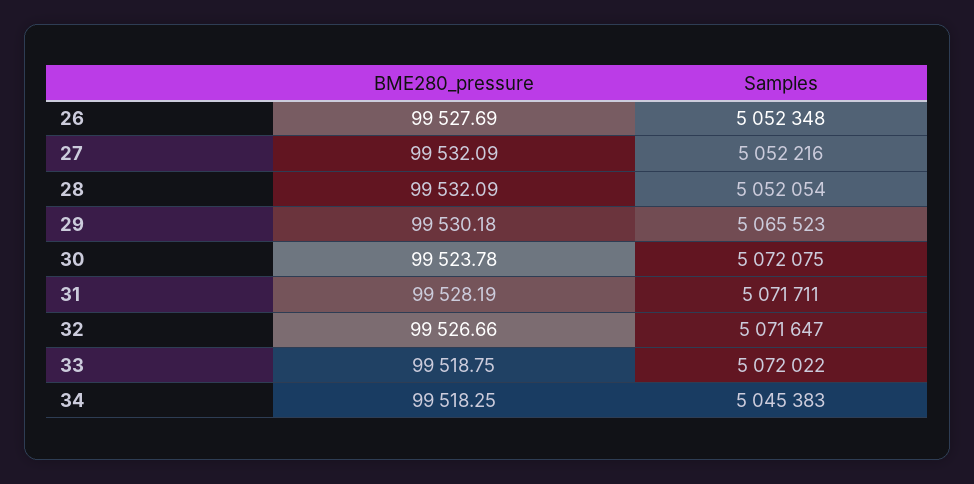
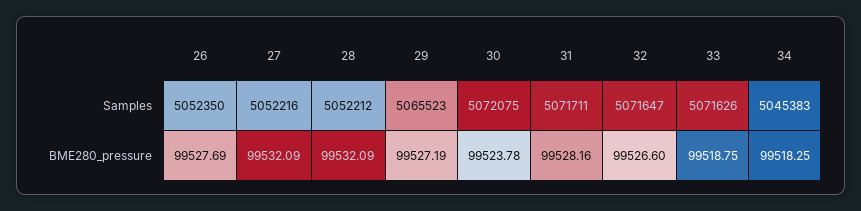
Samples, 26: 5052348 -> 5052350
Samples, 28: 5052054 -> 5052212
BME280_pressure, 29: 99530.18 -> 99527.19
BME280_pressure, 31: 99528.19 -> 99528.16
BME280_pressure, 32: 99526.66 -> 99526.6
Samples, 33: 5072022 -> 5071626

